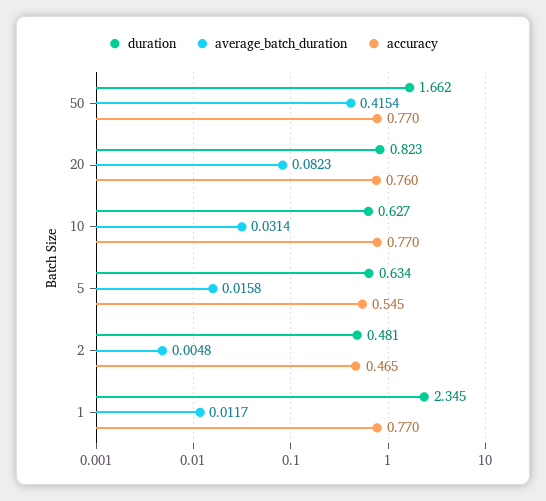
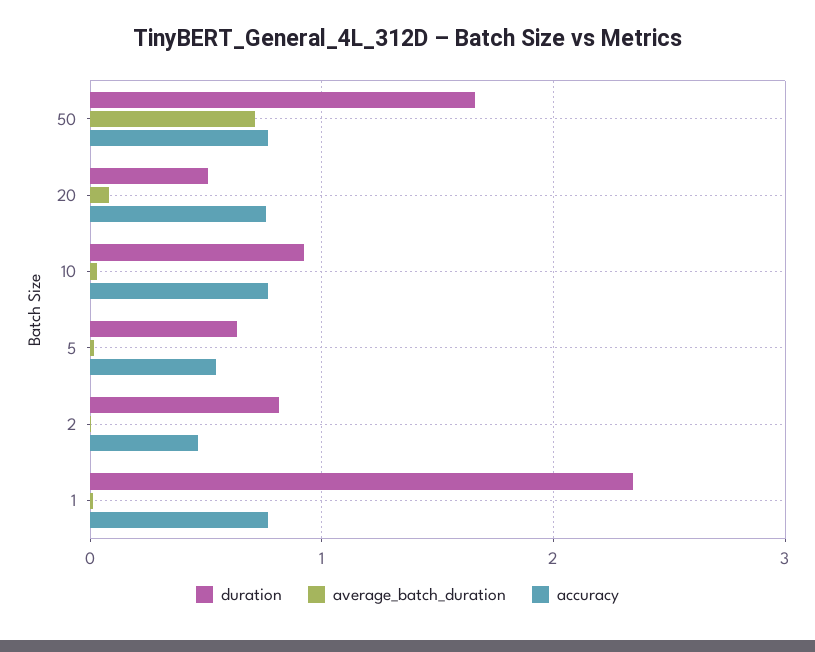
average_batch_duration, 50: 0.4154 -> 0.7
duration, 20: 0.823 -> 0.5
duration, 10: 0.627 -> 0.9
duration, 2: 0.481 -> 0.8

